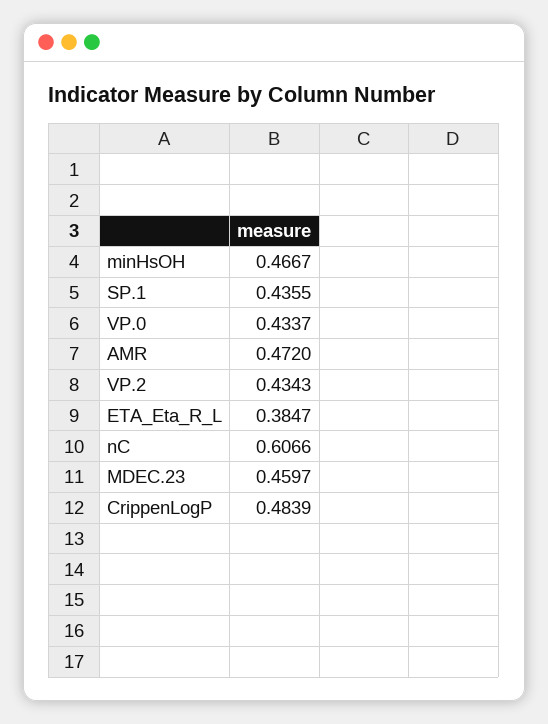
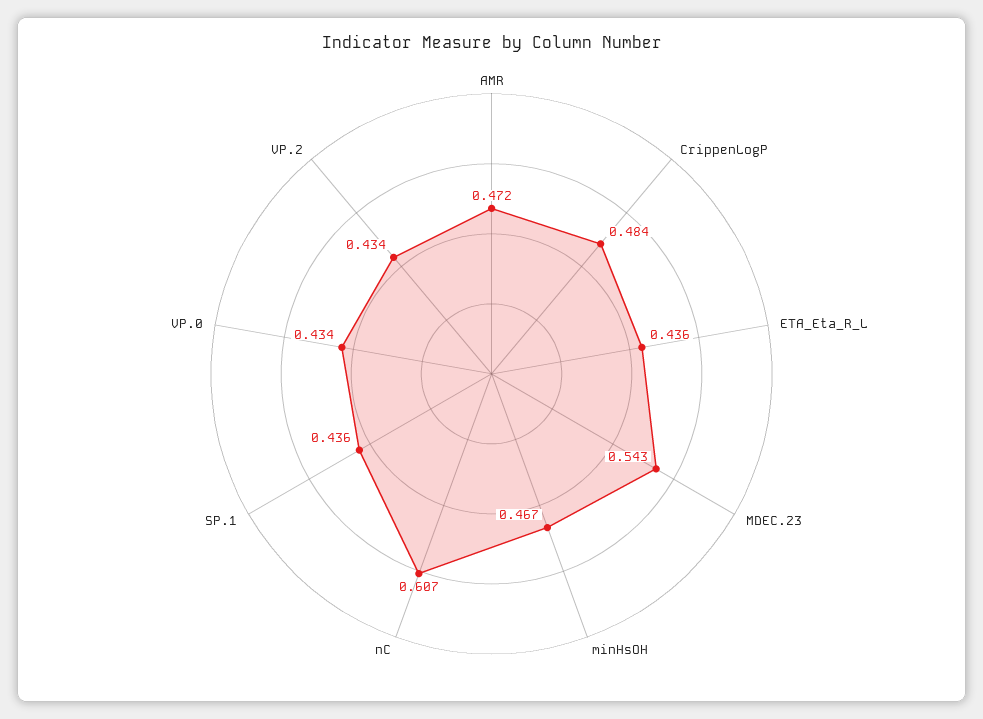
ETA_Eta_R_L: 0.3847 -> 0.436
MDEC.23: 0.4597 -> 0.543

